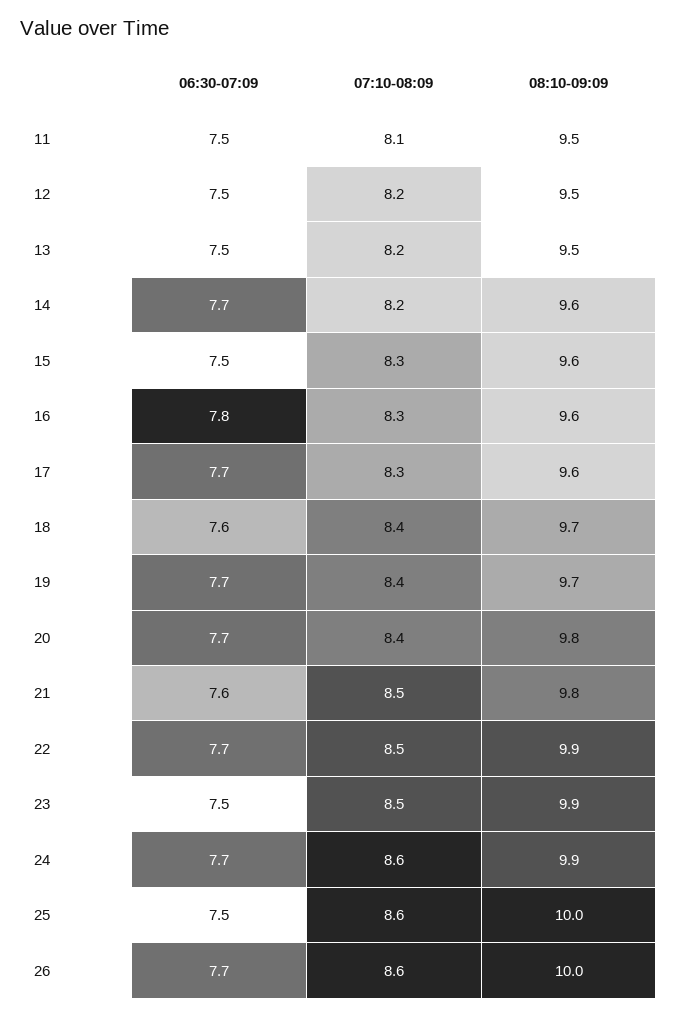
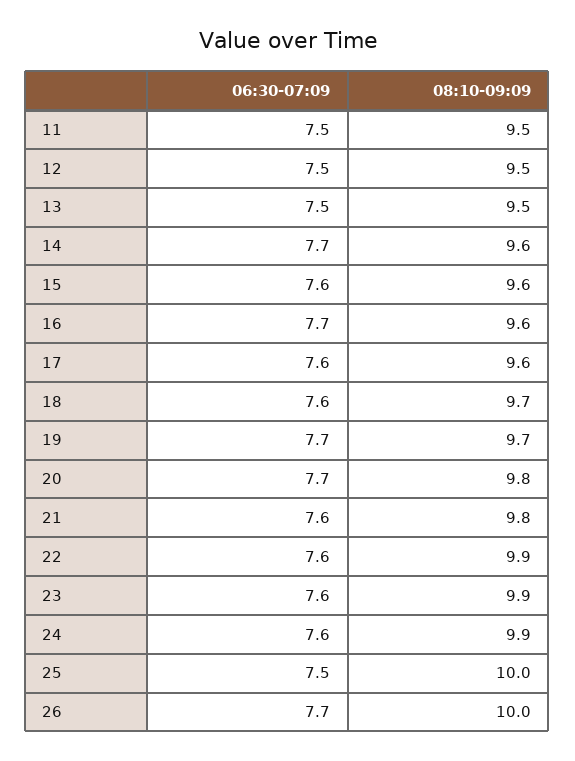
07:10-08:09, 11: 8.1 -> none
07:10-08:09, 12: 8.2 -> none
07:10-08:09, 13: 8.2 -> none
07:10-08:09, 14: 8.2 -> none
06:30-07:09, 15: 7.5 -> 7.6
07:10-08:09, 15: 8.3 -> none
06:30-07:09, 16: 7.8 -> 7.7
07:10-08:09, 16: 8.3 -> none
06:30-07:09, 17: 7.7 -> 7.6
07:10-08:09, 17: 8.3 -> none
07:10-08:09, 18: 8.4 -> none
07:10-08:09, 19: 8.4 -> none
07:10-08:09, 20: 8.4 -> none
07:10-08:09, 21: 8.5 -> none
06:30-07:09, 22: 7.7 -> 7.6
07:10-08:09, 22: 8.5 -> none
06:30-07:09, 23: 7.5 -> 7.6
07:10-08:09, 23: 8.5 -> none
06:30-07:09, 24: 7.7 -> 7.6
07:10-08:09, 24: 8.6 -> none
07:10-08:09, 25: 8.6 -> none
07:10-08:09, 26: 8.6 -> none

